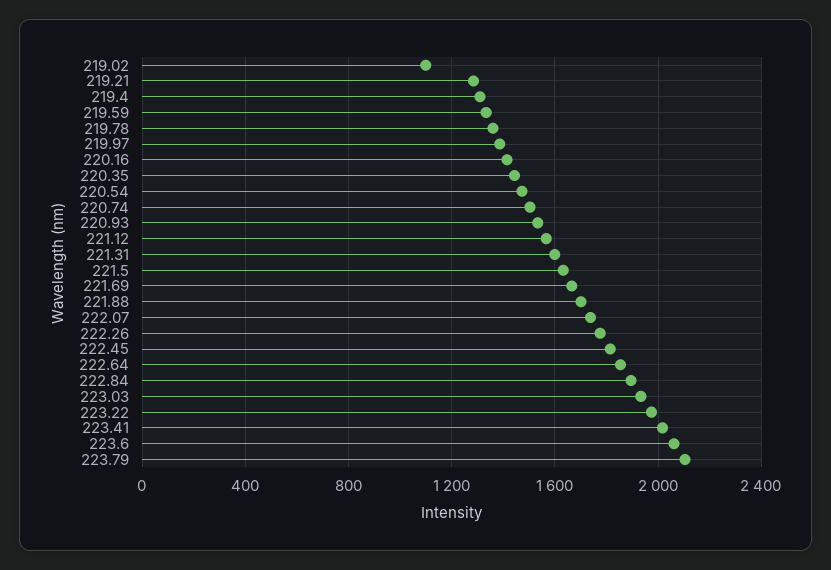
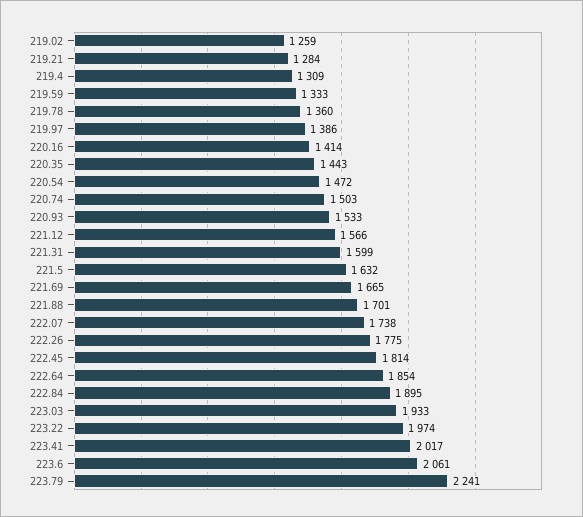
219.02: 1100 -> 1259
223.79: 2100 -> 2241

